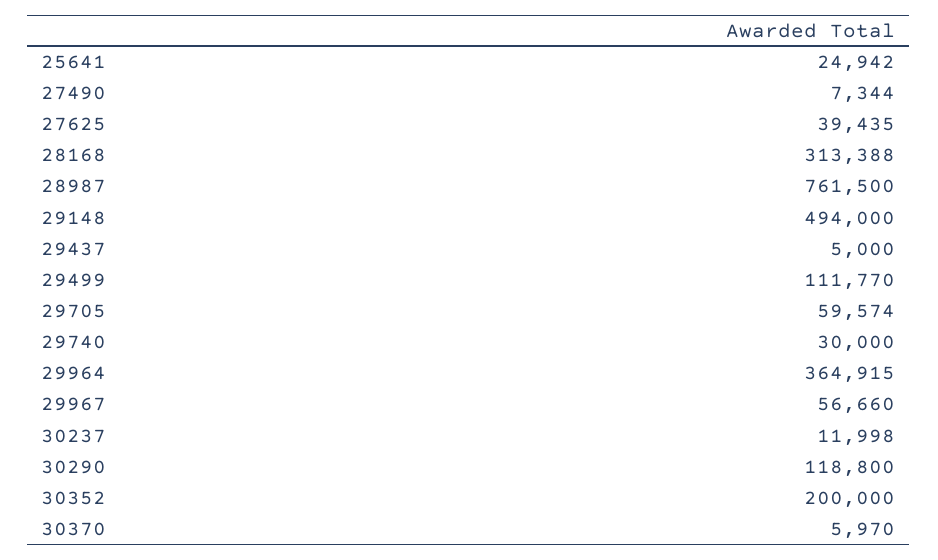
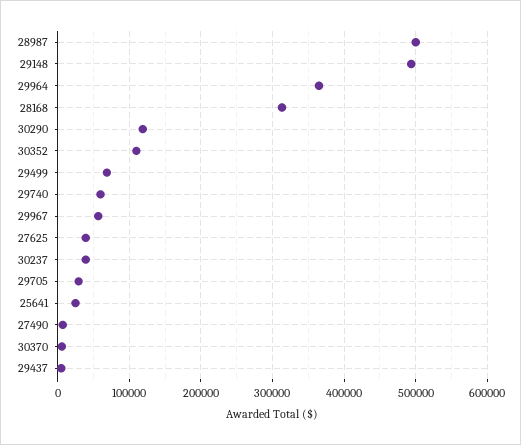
28987: 761500 -> 500000
29499: 111770 -> 70000
29705: 59574 -> 30000
29740: 30000 -> 60000
30237: 11998 -> 40000
30352: 200000 -> 110000

